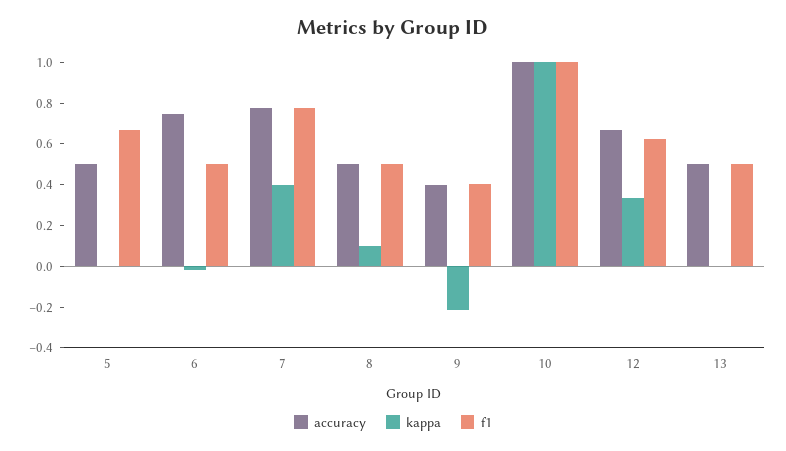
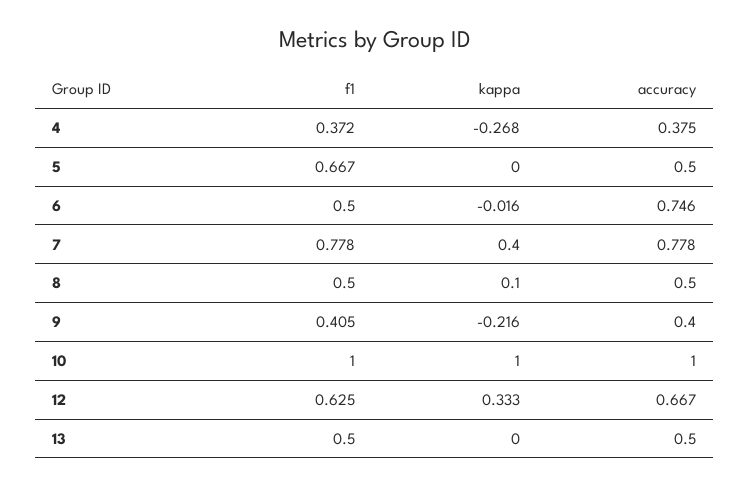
f1, 4: none -> 0.372
kappa, 4: none -> -0.268
accuracy, 4: none -> 0.375

